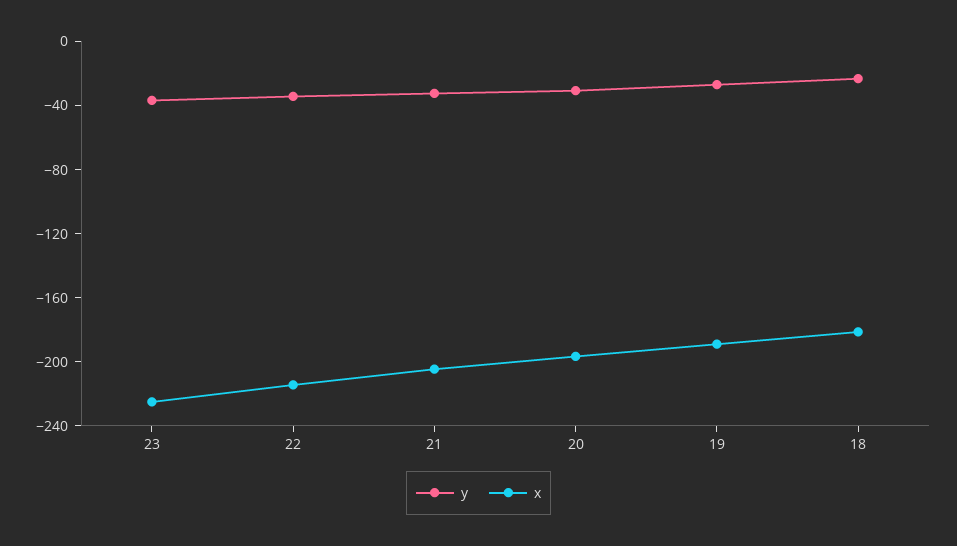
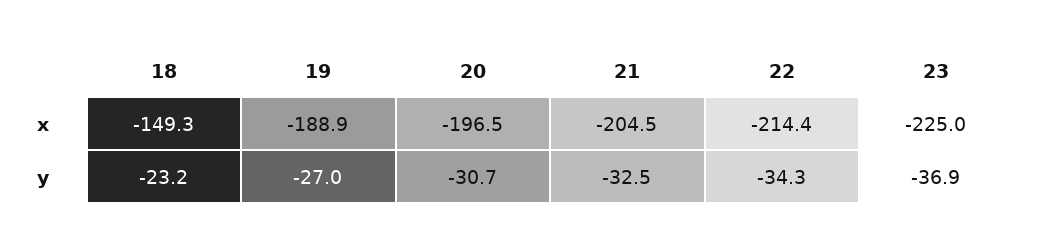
x, 18: -180 -> -149.3

